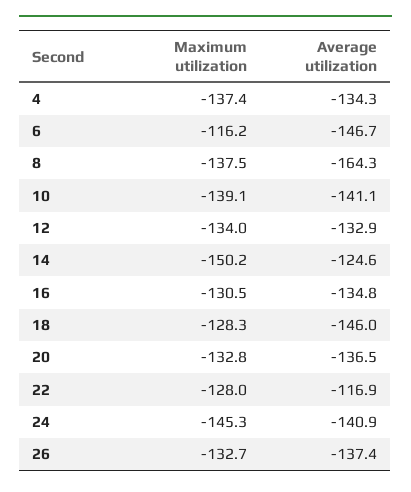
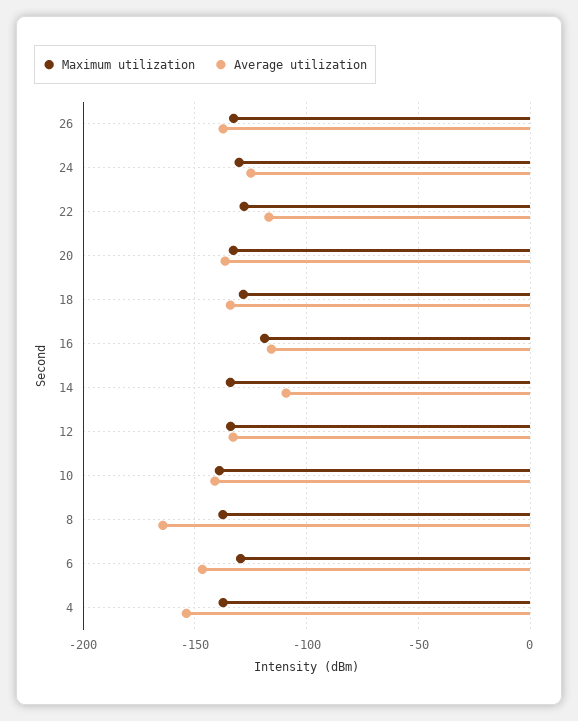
Average utilization, 4: -134.3 -> -155
Maximum utilization, 6: -116.2 -> -130
Maximum utilization, 14: -150.2 -> -135
Average utilization, 14: -124.6 -> -110
Maximum utilization, 16: -130.5 -> -120
Average utilization, 16: -134.8 -> -115
Average utilization, 18: -146 -> -135
Maximum utilization, 24: -145.3 -> -130
Average utilization, 24: -140.9 -> -125

